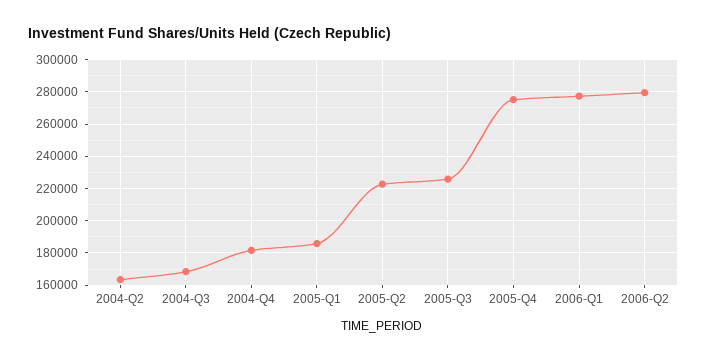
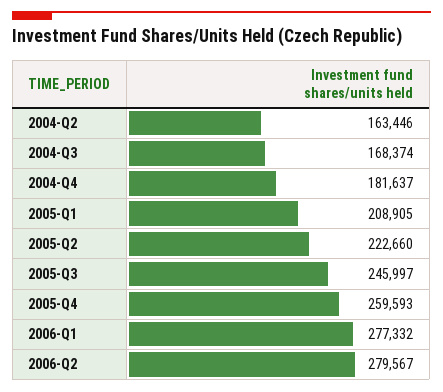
2005-Q1: 185000 -> 208905
2005-Q3: 225000 -> 245997
2005-Q4: 275000 -> 259593

